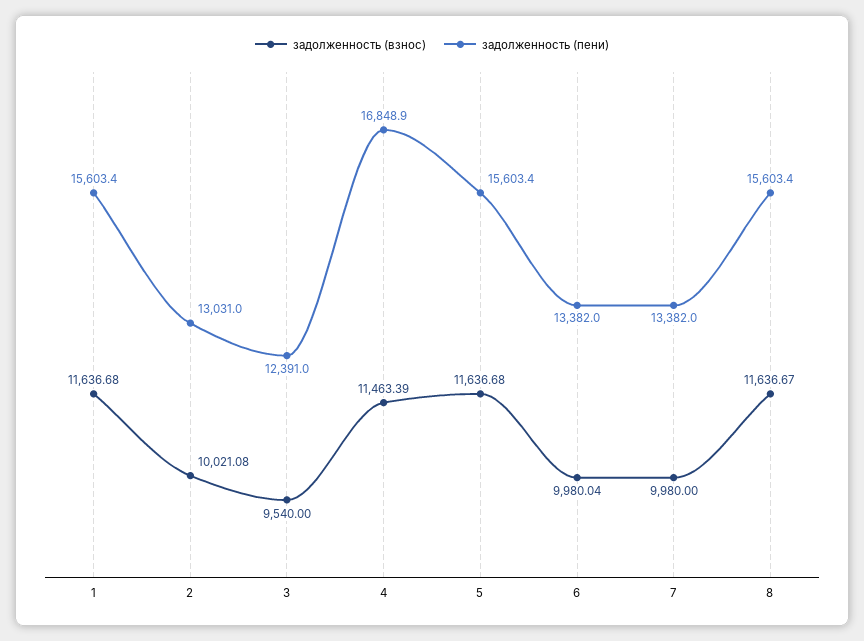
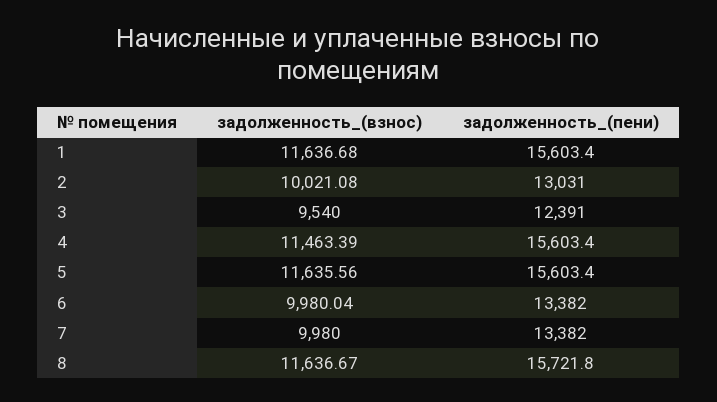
задолженность (пени), 4: 16848.9 -> 15603.4
задолженность (взнос), 5: 11636.68 -> 11635.56
задолженность (пени), 8: 15603.4 -> 15721.8

